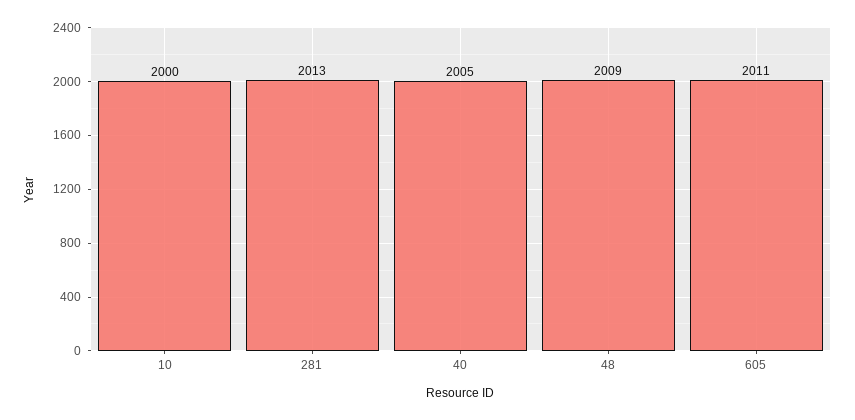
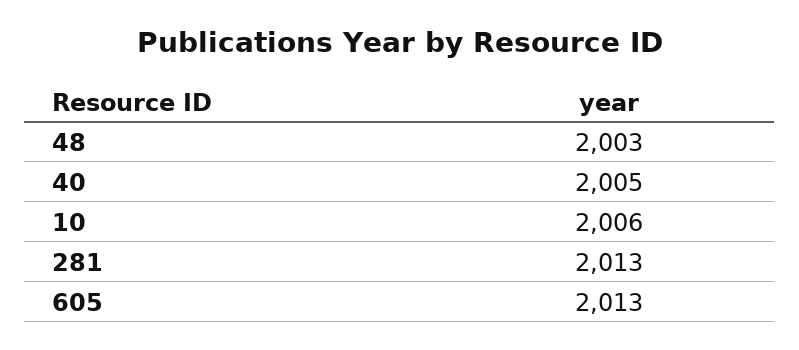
10: 2000 -> 2006
48: 2009 -> 2003
605: 2011 -> 2013

